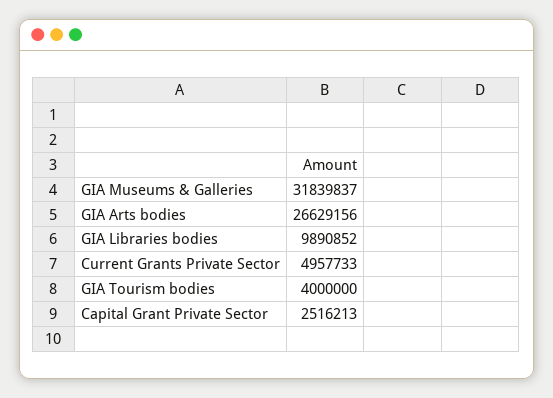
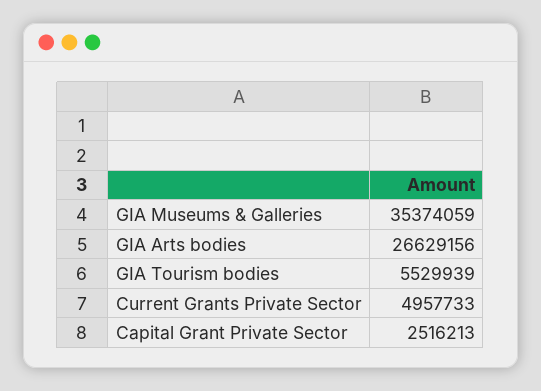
GIA Museums & Galleries: 31839837 -> 35374059
GIA Libraries bodies: 9890852 -> none
GIA Tourism bodies: 4000000 -> 5529939

